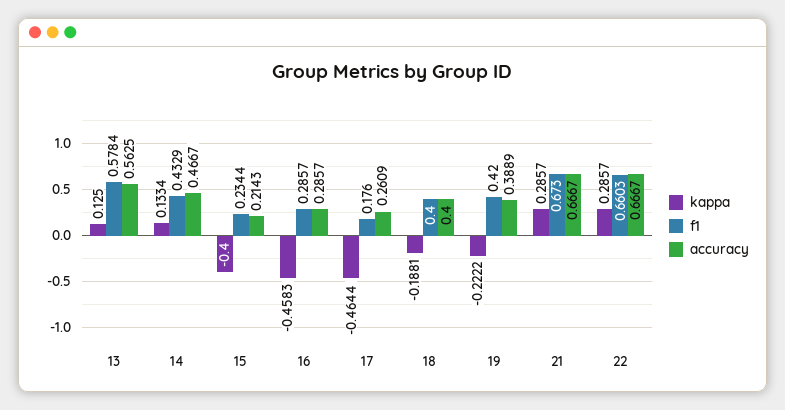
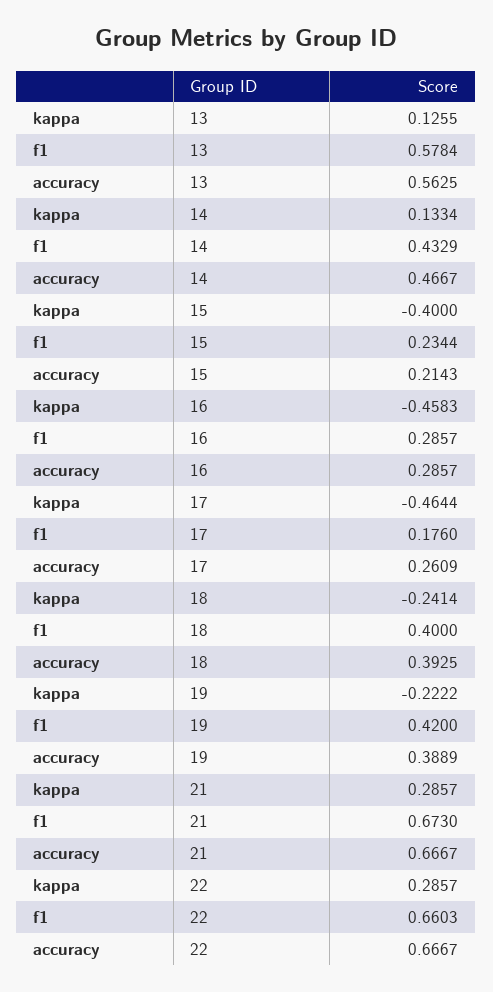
kappa, 13: 0.125 -> 0.1255
kappa, 18: -0.1881 -> -0.2414
accuracy, 18: 0.4 -> 0.3925

